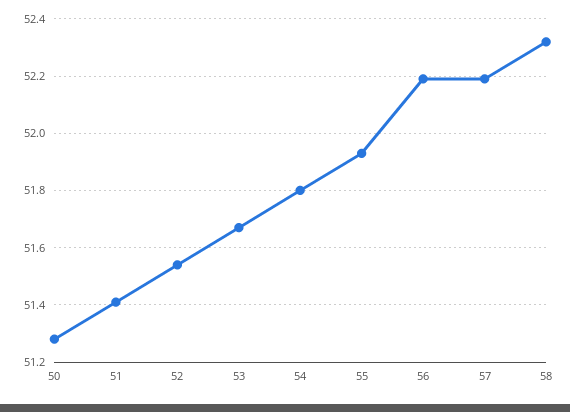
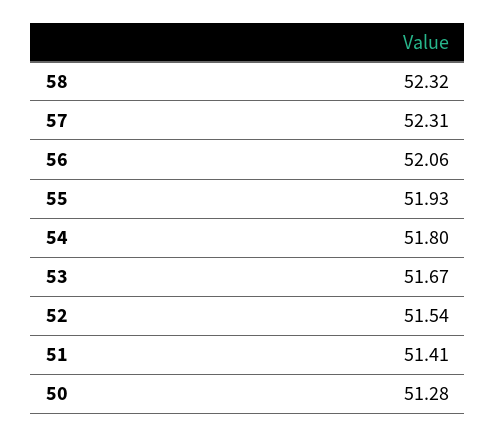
56: 52.2 -> 52.06
57: 52.2 -> 52.31

